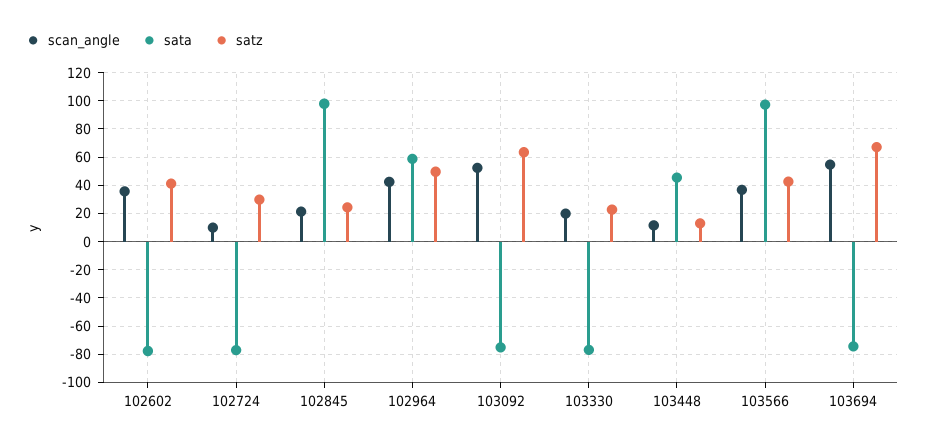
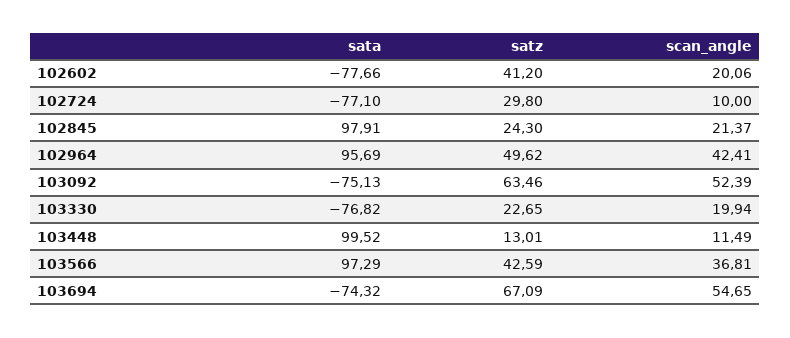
scan_angle, 102602: 35 -> 20.06
sata, 102964: 60 -> 95.69
sata, 103448: 45 -> 99.52

